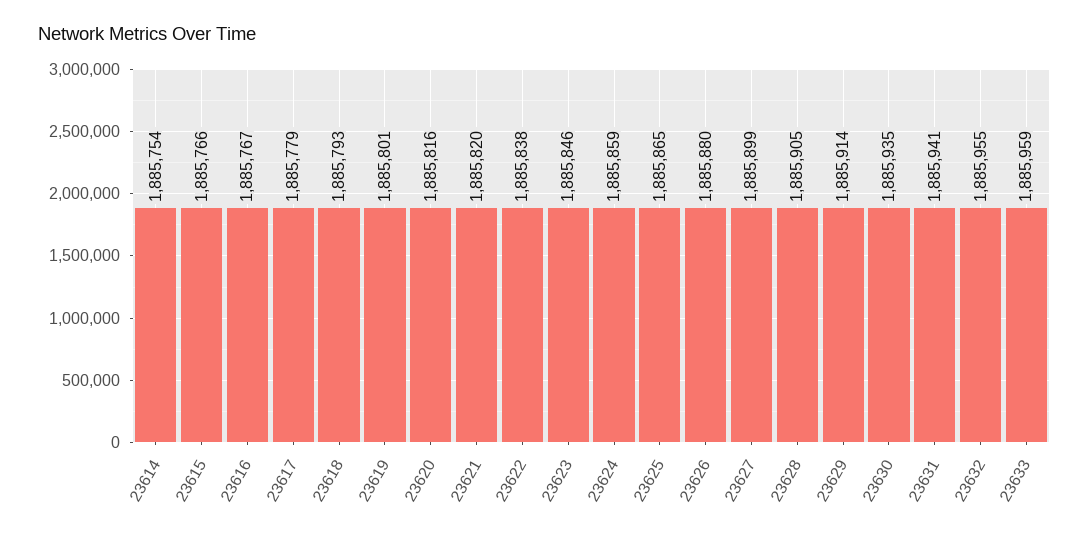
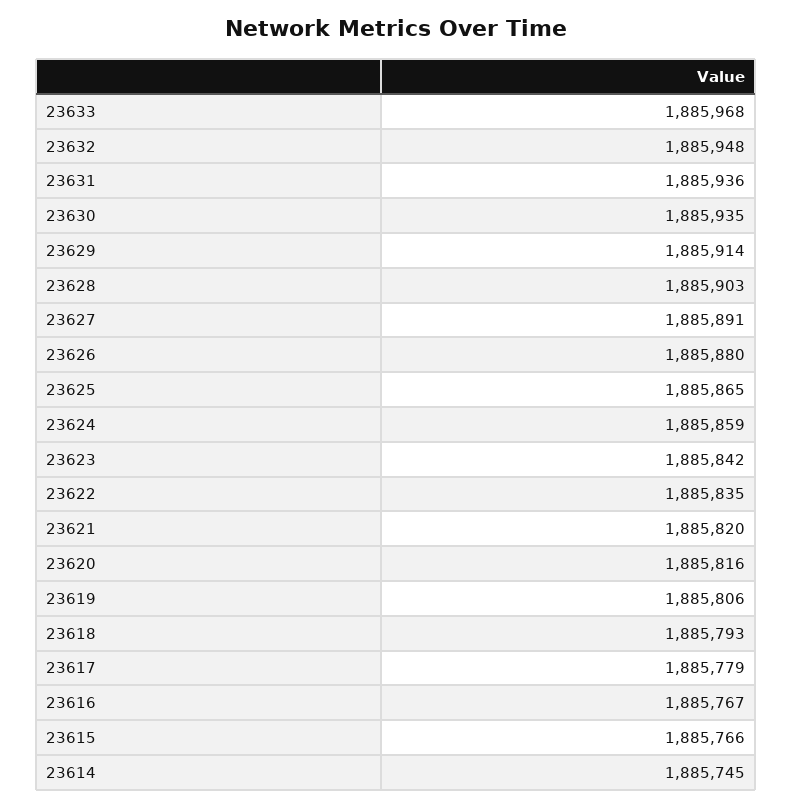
23614: 1885754 -> 1885745
23619: 1885801 -> 1885806
23622: 1885838 -> 1885835
23623: 1885846 -> 1885842
23627: 1885899 -> 1885891
23628: 1885905 -> 1885903
23631: 1885941 -> 1885936
23632: 1885955 -> 1885948
23633: 1885959 -> 1885968

